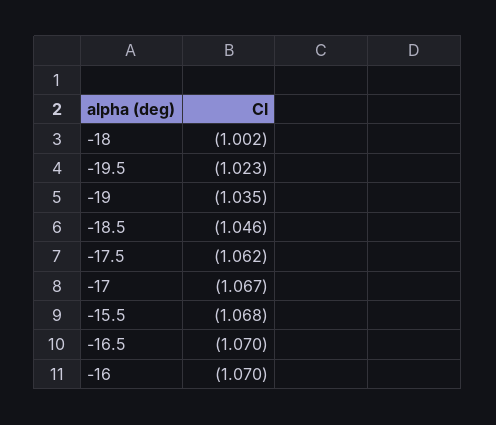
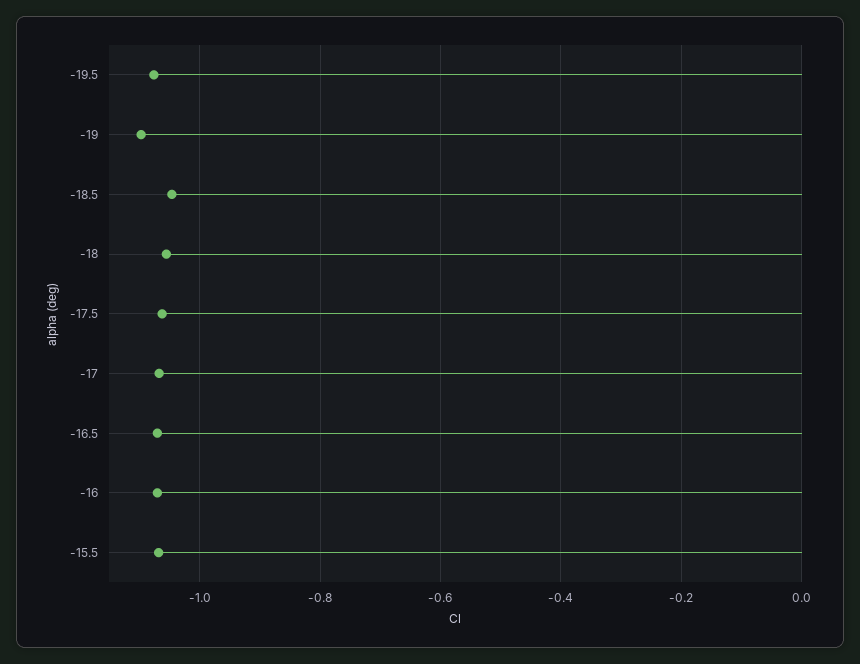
-18: -1.002 -> -1.06
-19.5: -1.023 -> -1.08
-19: -1.035 -> -1.1

